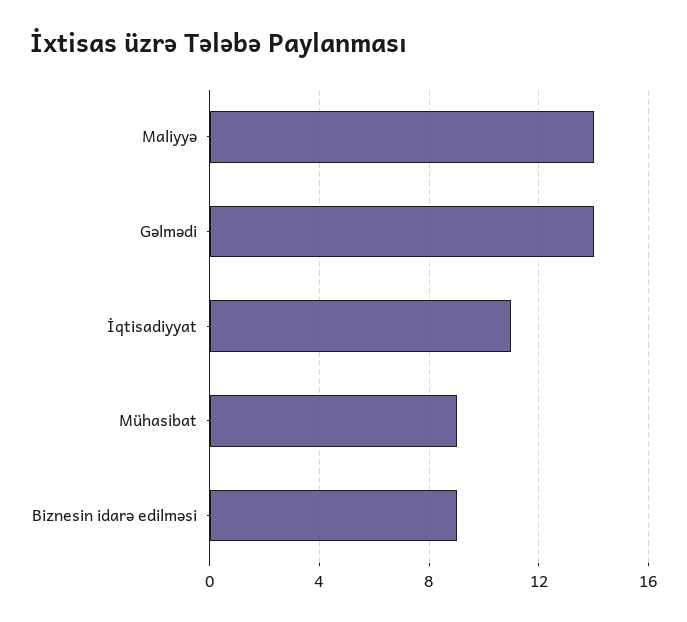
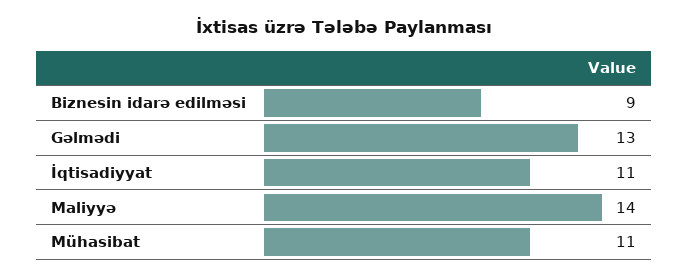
Gəlmədi: 14 -> 13
Mühasibat: 9 -> 11

